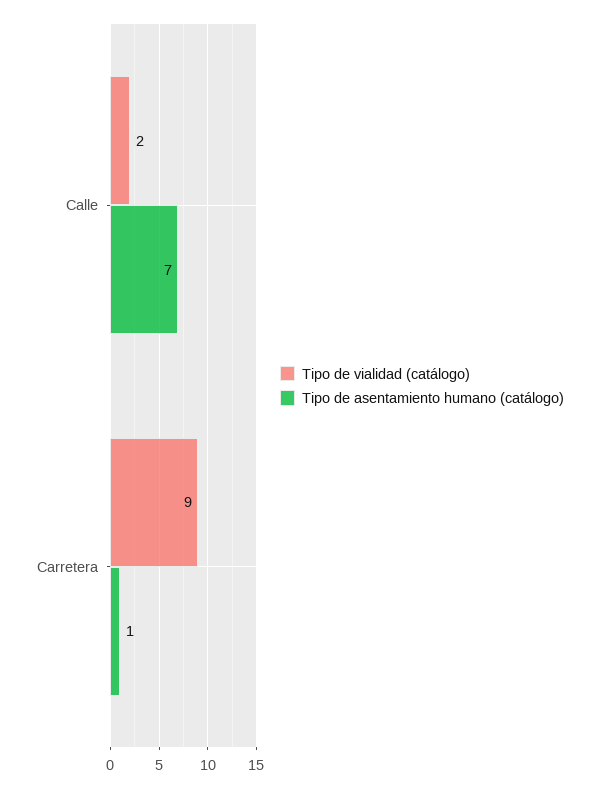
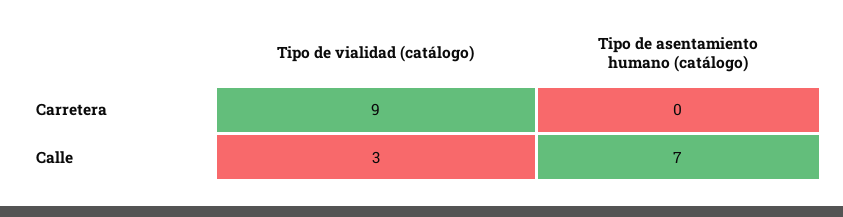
Tipo de vialidad (catálogo), Calle: 2 -> 3
Tipo de asentamiento humano (catálogo), Carretera: 1 -> 0

